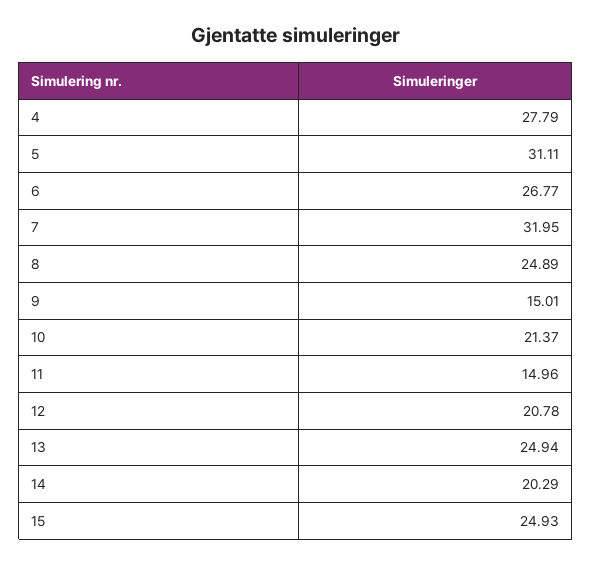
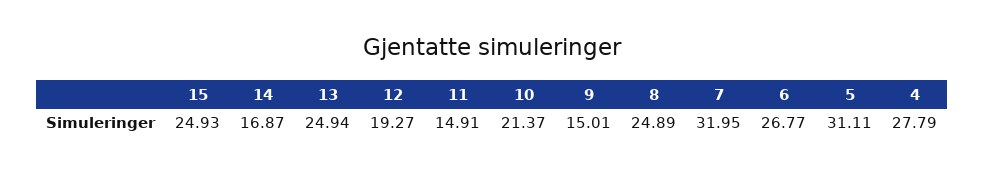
11: 14.96 -> 14.91
12: 20.78 -> 19.27
14: 20.29 -> 16.87

